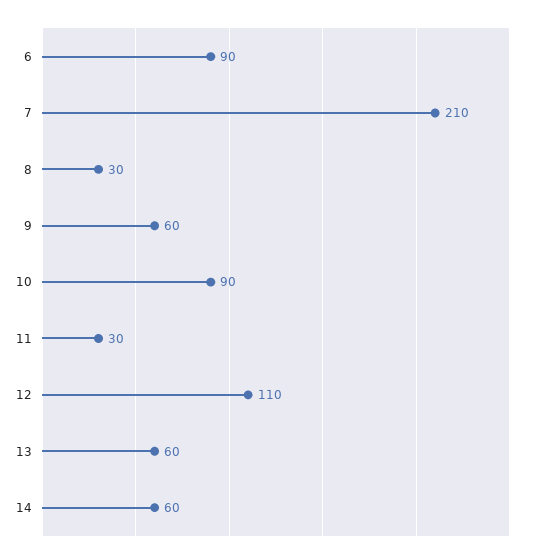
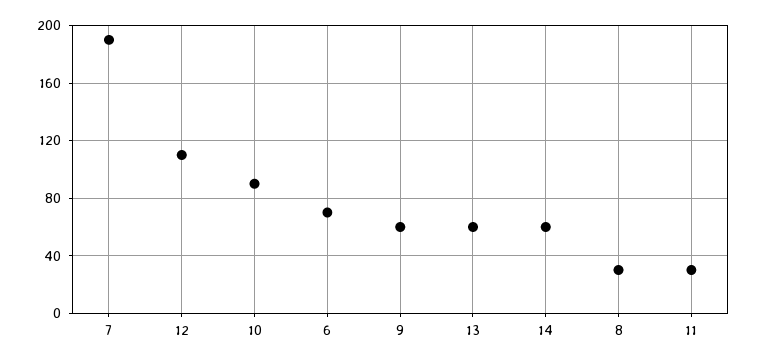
6: 90 -> 70
7: 210 -> 190

